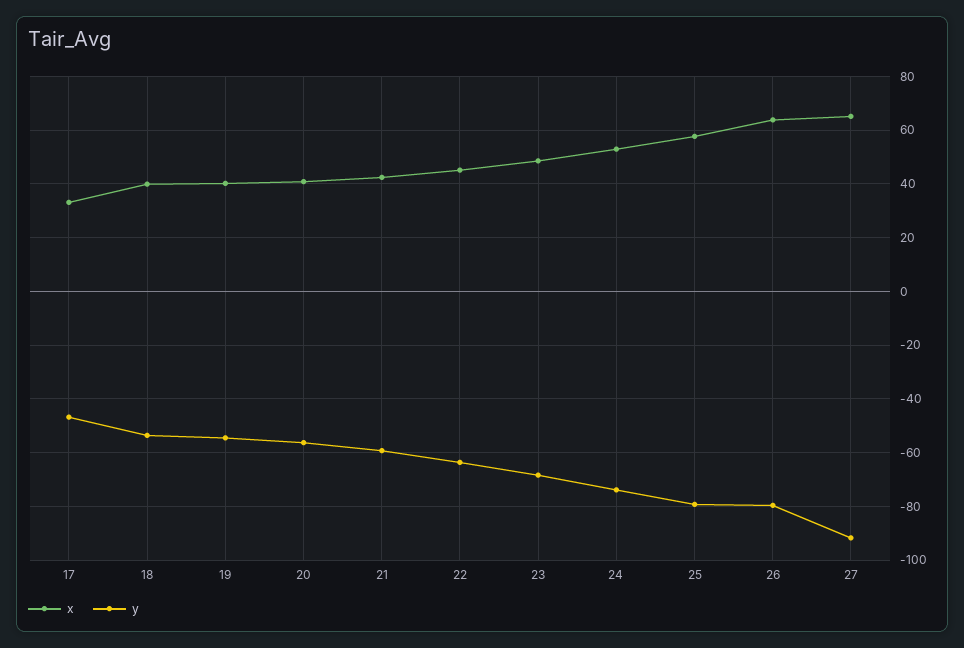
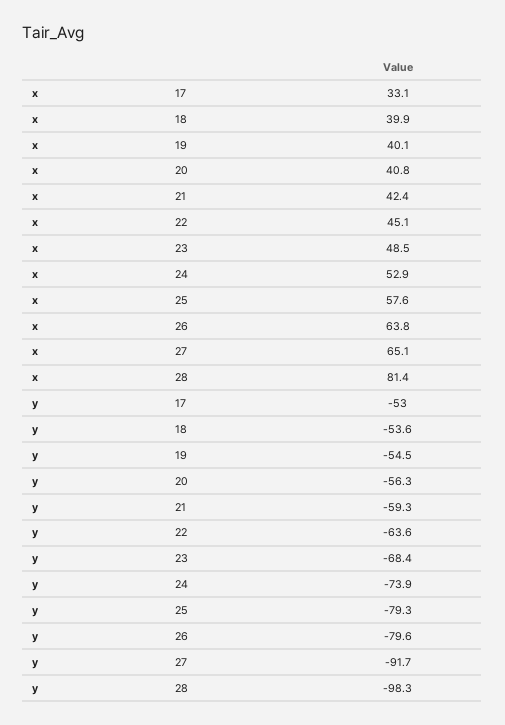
y, 17: -47.5 -> -53
x, 28: none -> 81.4
y, 28: none -> -98.3

